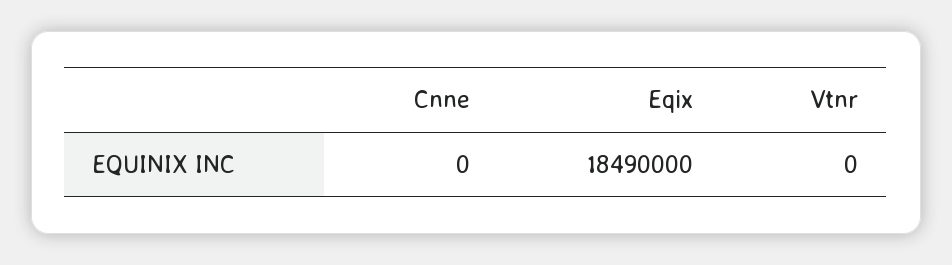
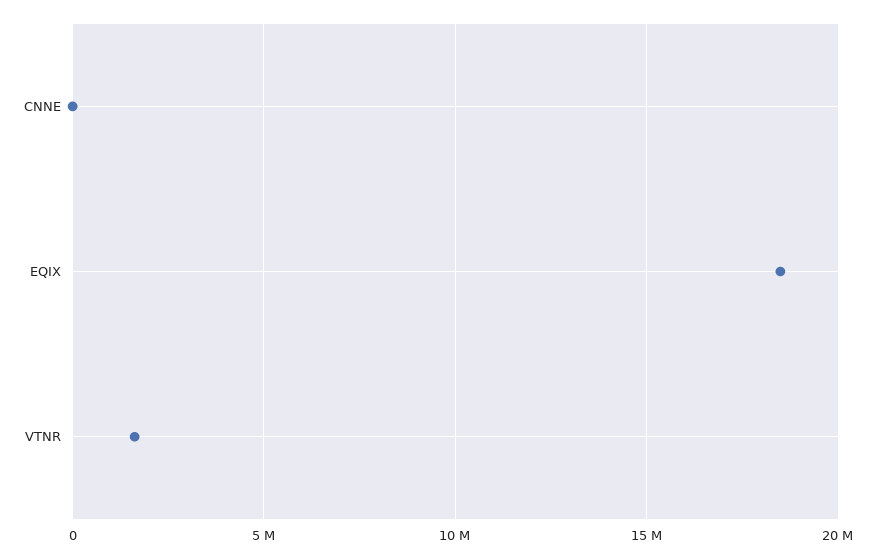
Vtnr: 0 -> 1500000

